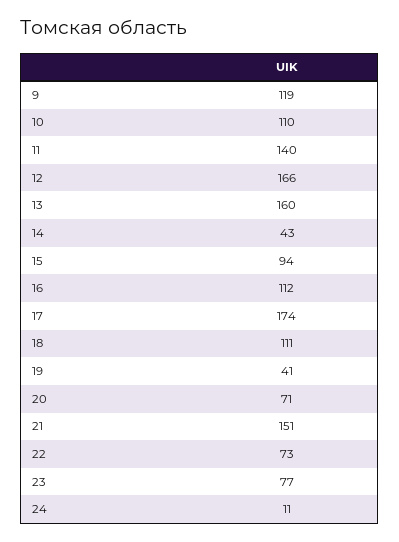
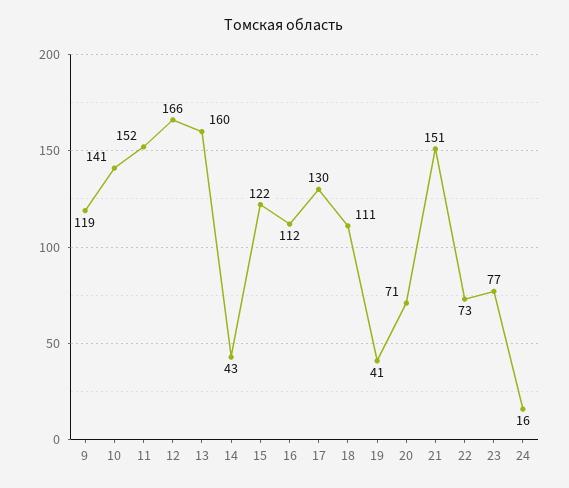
10: 110 -> 141
11: 140 -> 152
15: 94 -> 122
17: 174 -> 130
24: 11 -> 16

